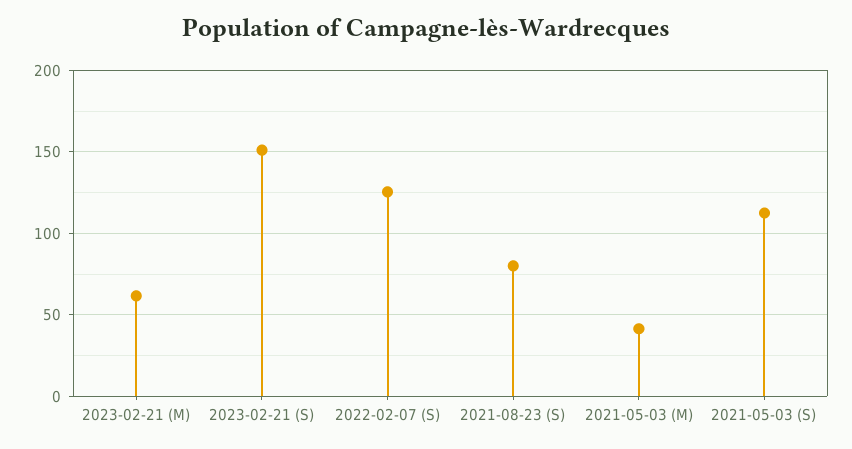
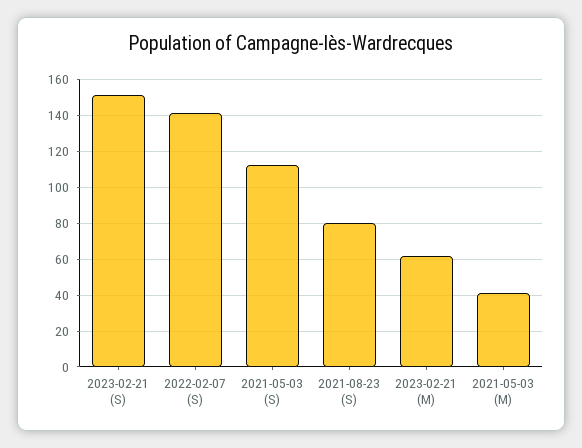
2022-02-07 (S): 125 -> 140

